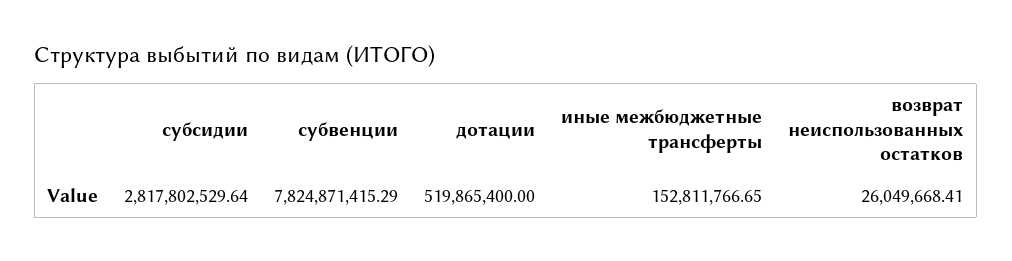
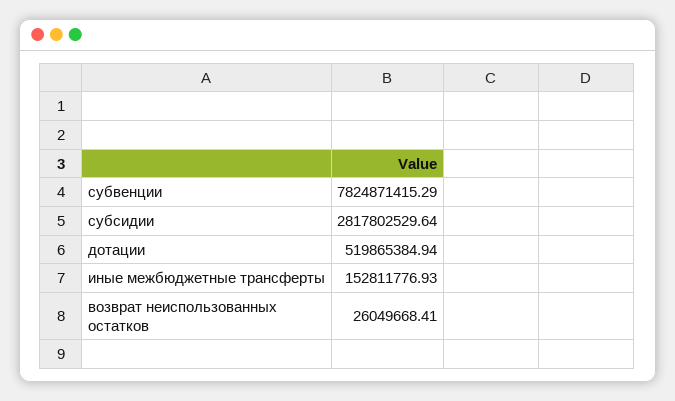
дотации: 519865400 -> 519865384.94
иные межбюджетные трансферты: 152811766.65 -> 152811776.93

